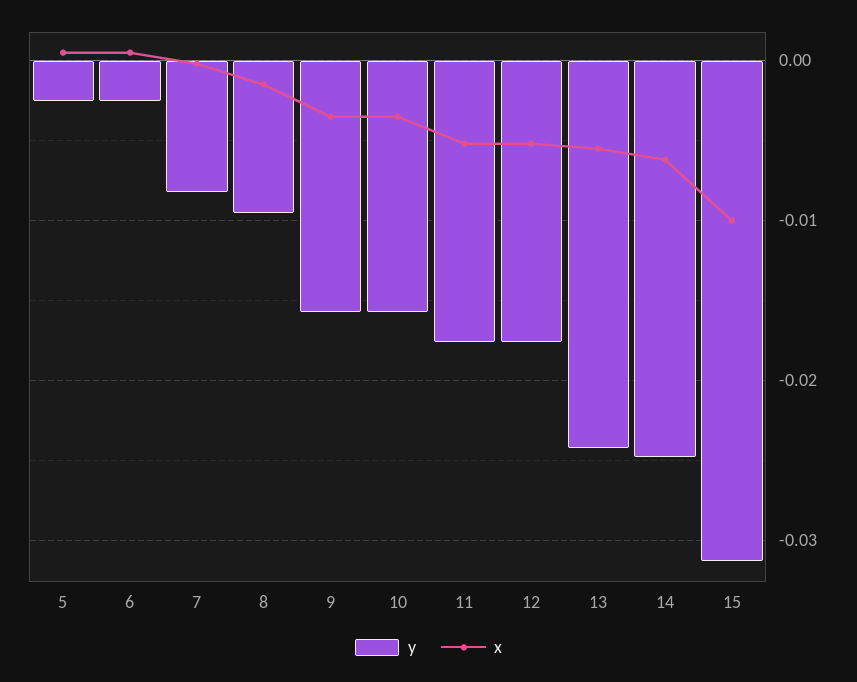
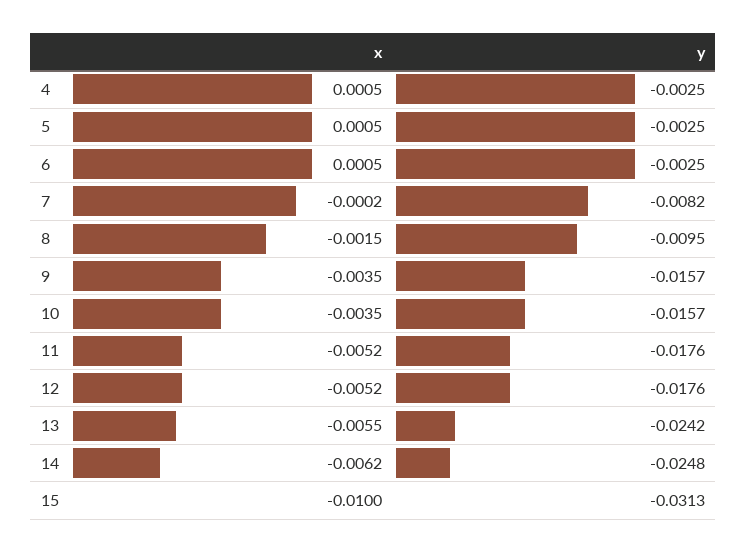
x, 4: none -> 0.0005
y, 4: none -> -0.0025

